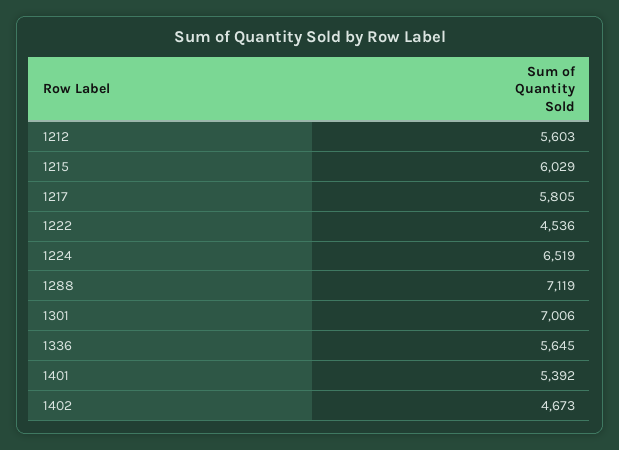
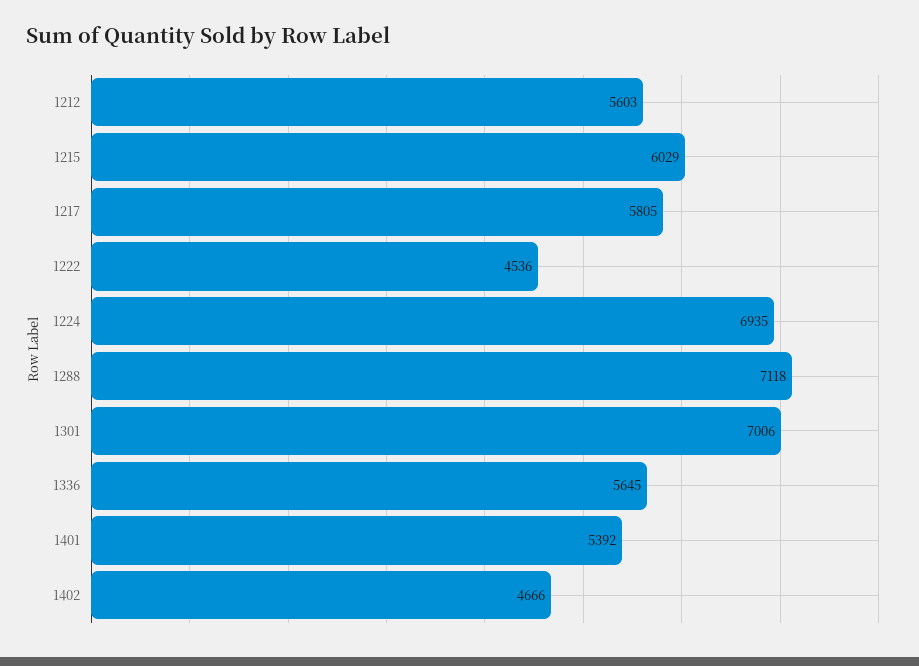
1224: 6519 -> 6935
1288: 7119 -> 7118
1402: 4673 -> 4666

